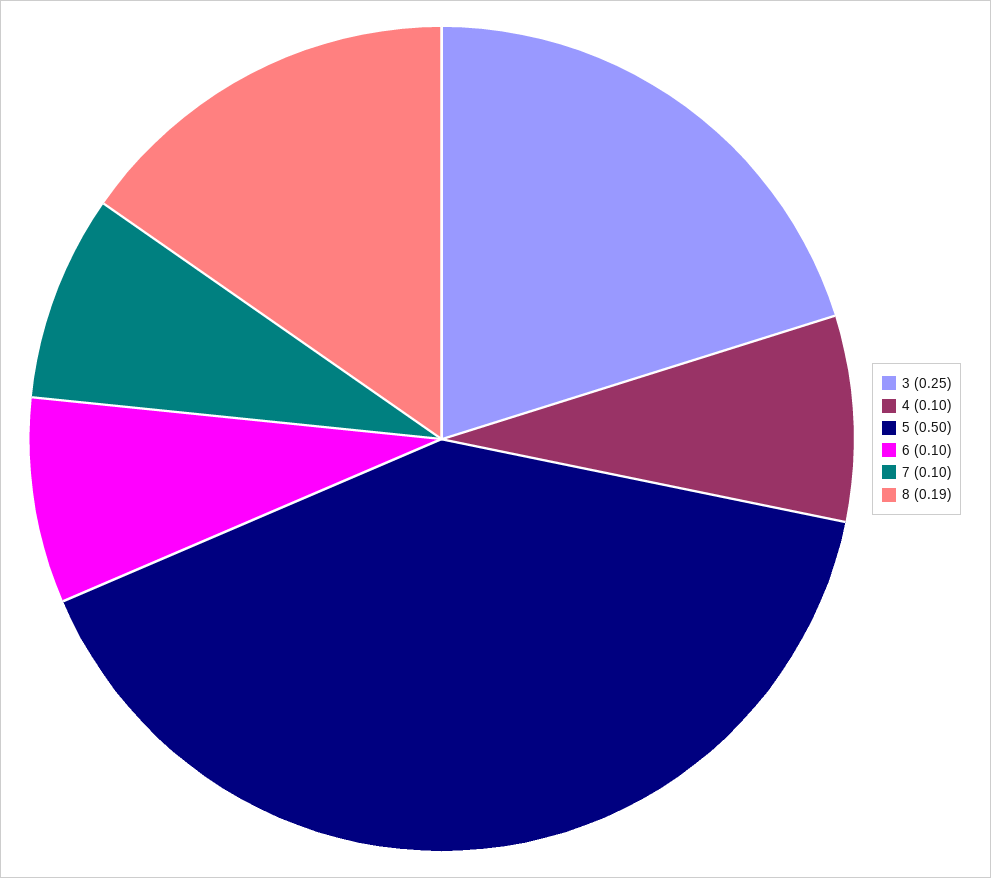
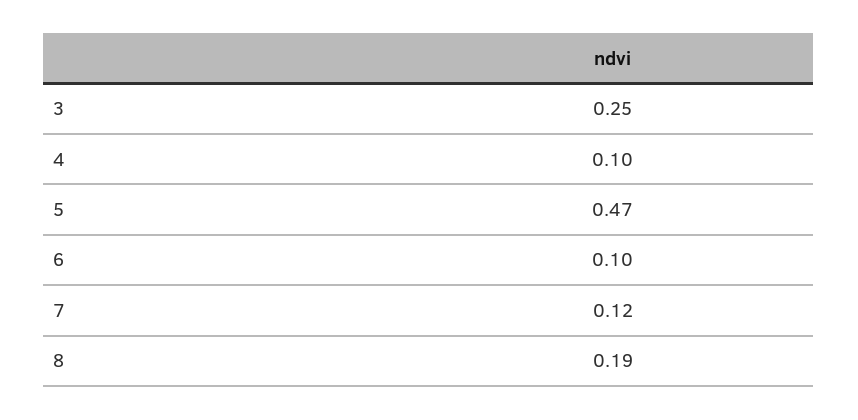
5: 0.5 -> 0.47
7: 0.1 -> 0.12

